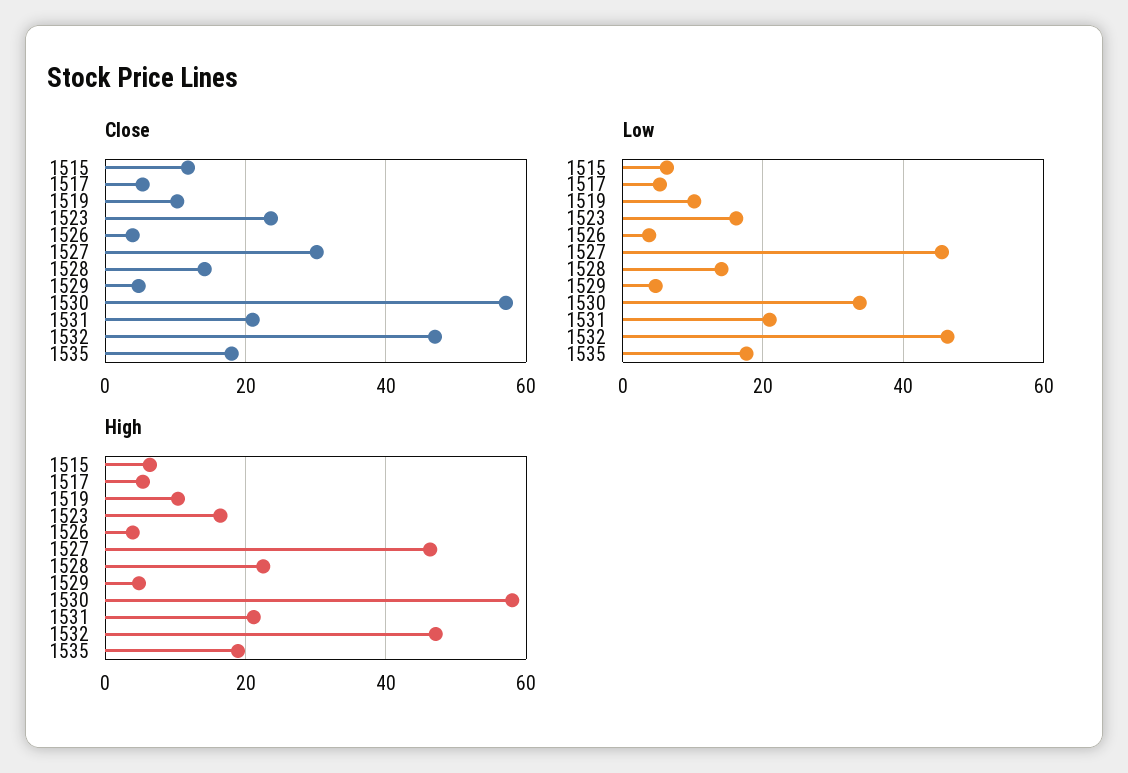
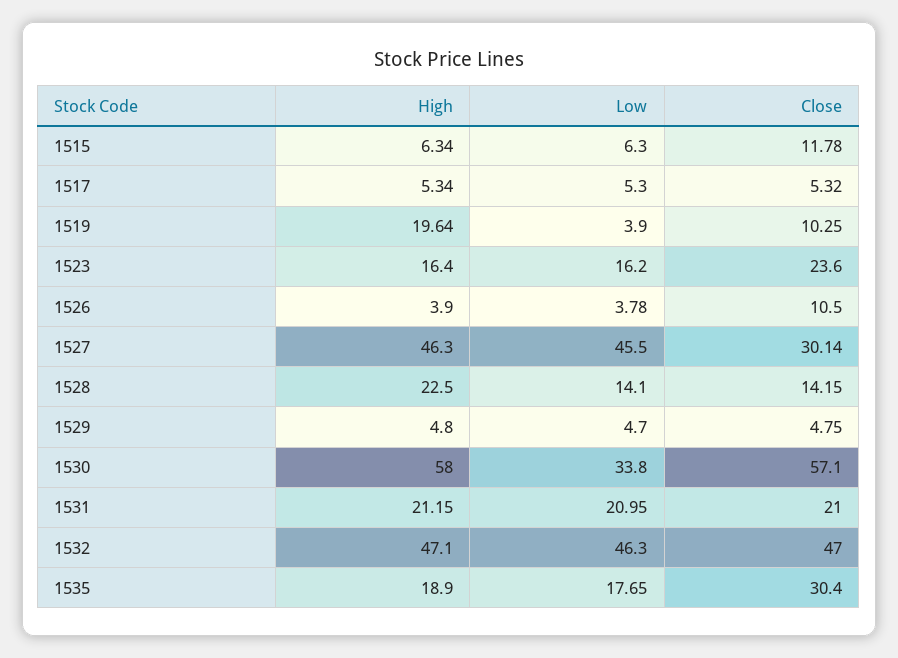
Close, 1526: 4 -> 10.5
Close, 1535: 18 -> 30.4
Low, 1519: 10 -> 3.9
High, 1519: 10 -> 19.64

